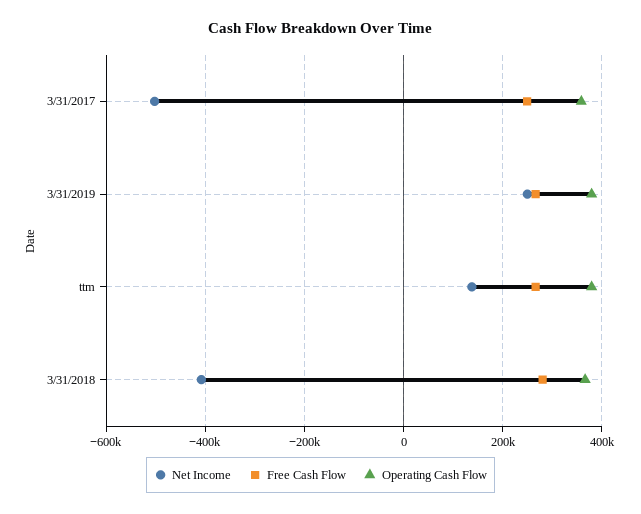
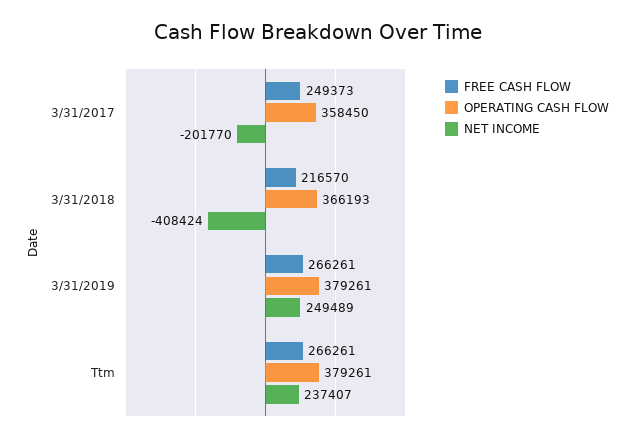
Net Income, 3/31/2017: -500000 -> -201770
Net Income, ttm: 140000 -> 237407
Free Cash Flow, 3/31/2018: 280000 -> 216570

